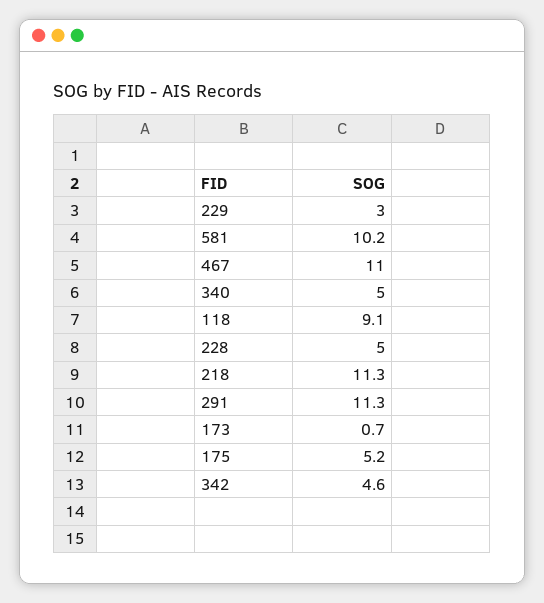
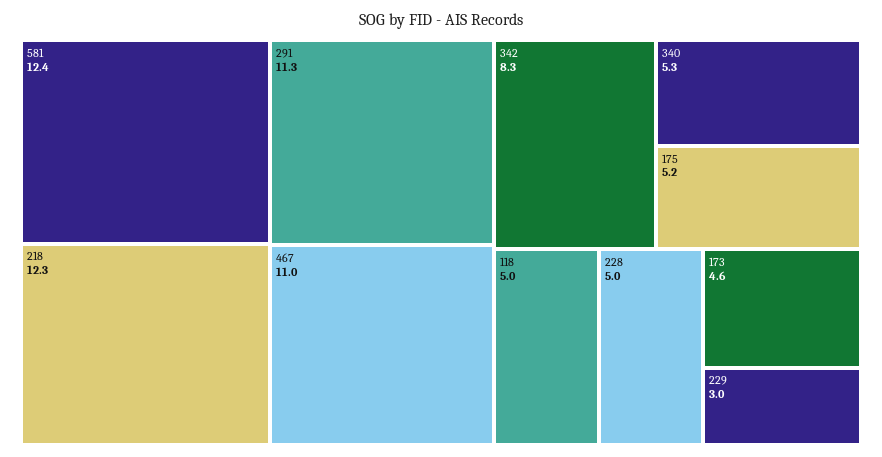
581: 10.2 -> 12.4
340: 5 -> 5.3
118: 9.1 -> 5
218: 11.3 -> 12.3
173: 0.7 -> 4.6
342: 4.6 -> 8.3

